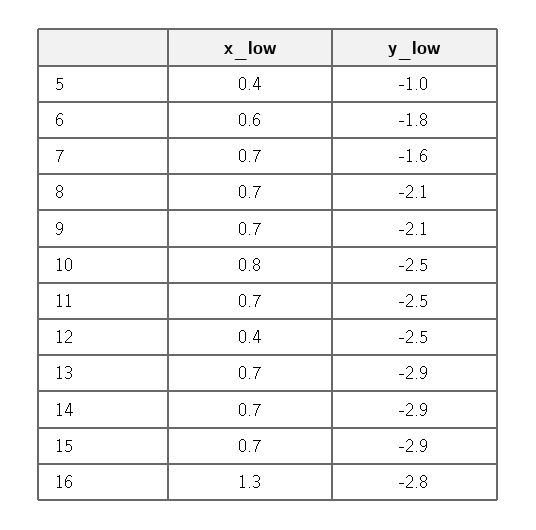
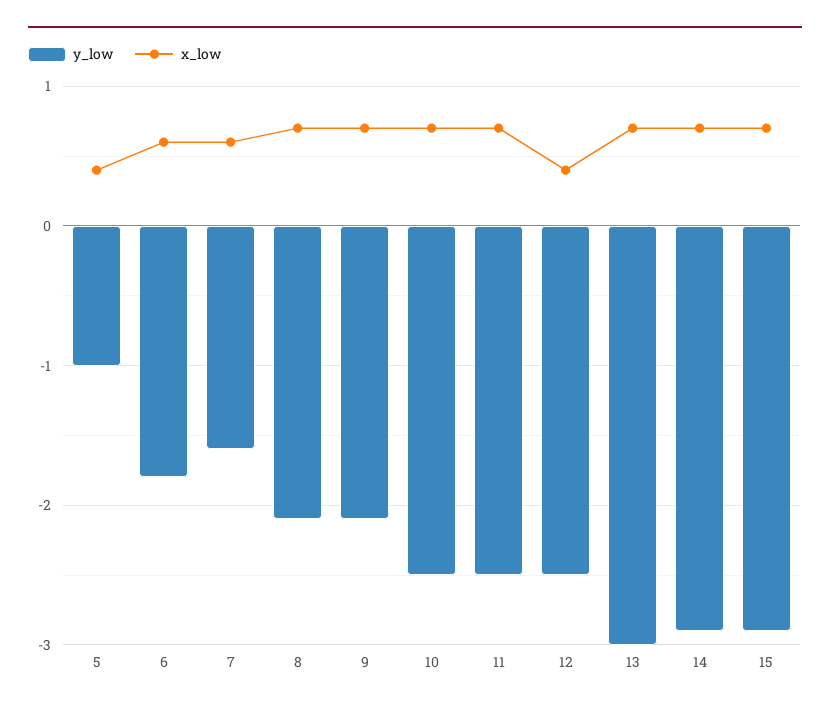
x_low, 7: 0.7 -> 0.6
x_low, 10: 0.8 -> 0.7
y_low, 13: -2.9 -> -3
x_low, 16: 1.3 -> none
y_low, 16: -2.8 -> none

